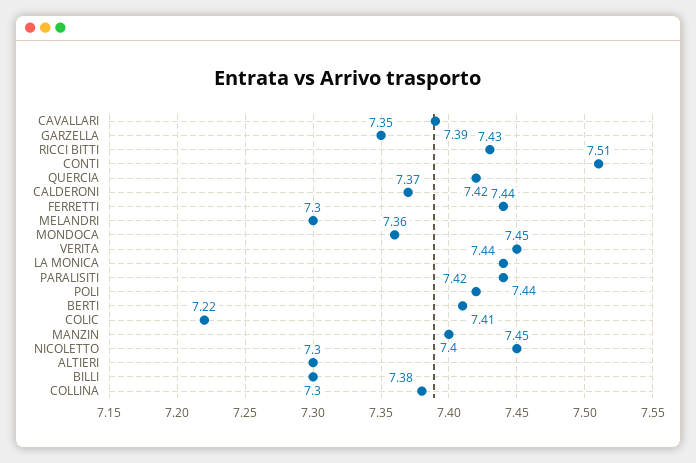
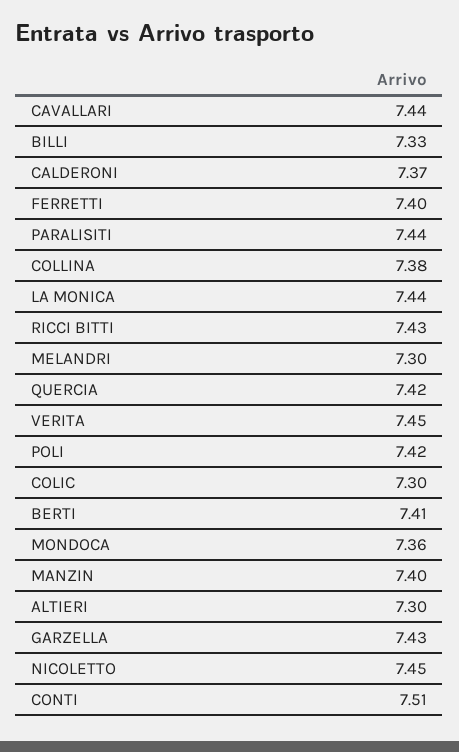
CAVALLARI: 7.39 -> 7.44
GARZELLA: 7.35 -> 7.43
FERRETTI: 7.44 -> 7.4
COLIC: 7.22 -> 7.3
BILLI: 7.3 -> 7.33

